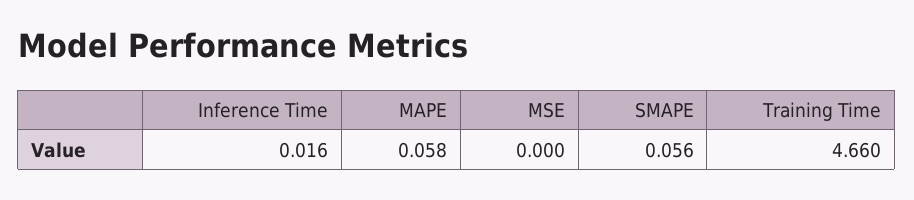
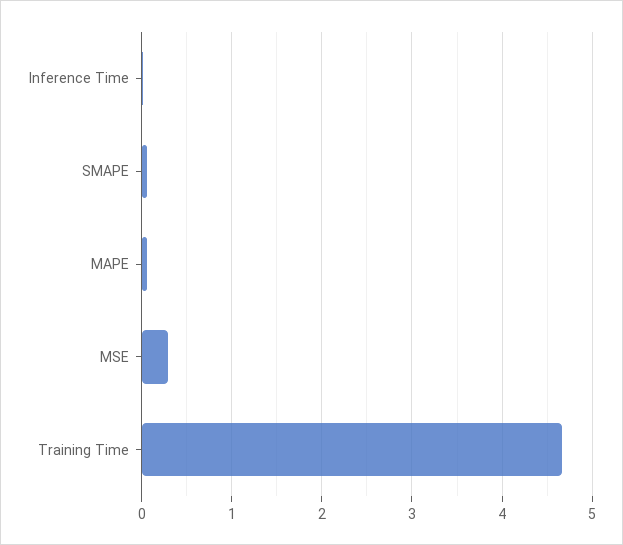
MSE: 0 -> 0.3

